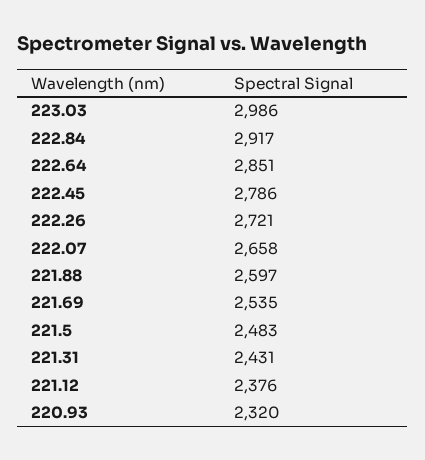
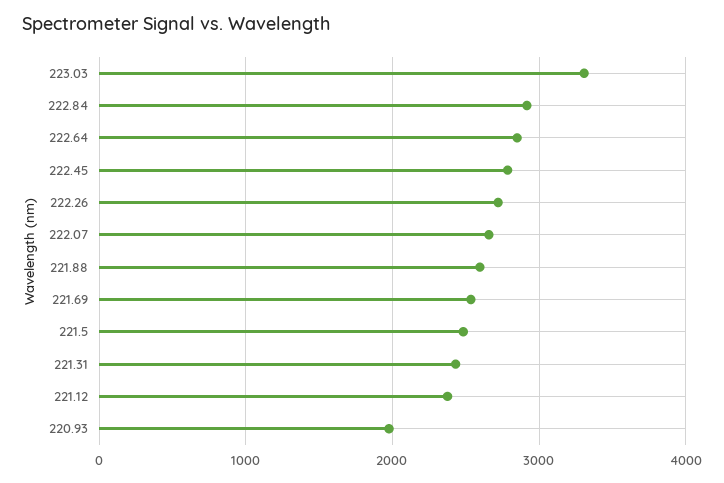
223.03: 2986 -> 3300
220.93: 2320 -> 2000

